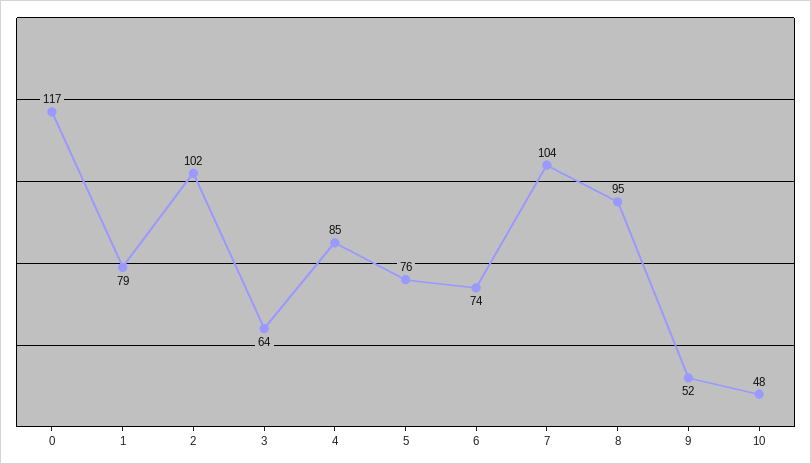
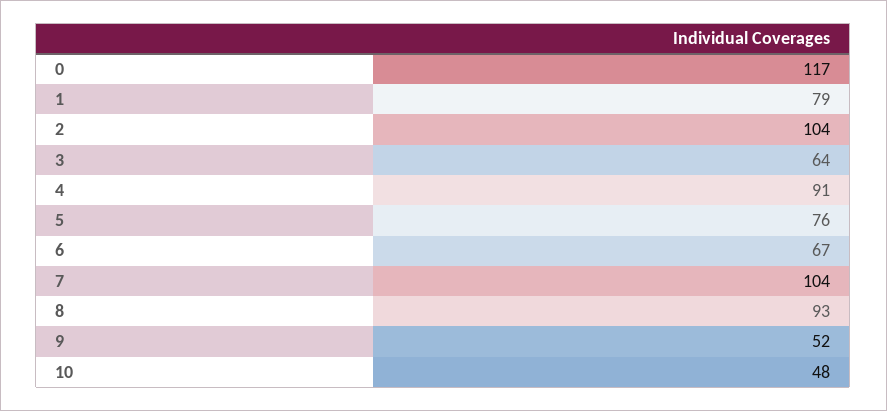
2: 102 -> 104
4: 85 -> 91
6: 74 -> 67
8: 95 -> 93

